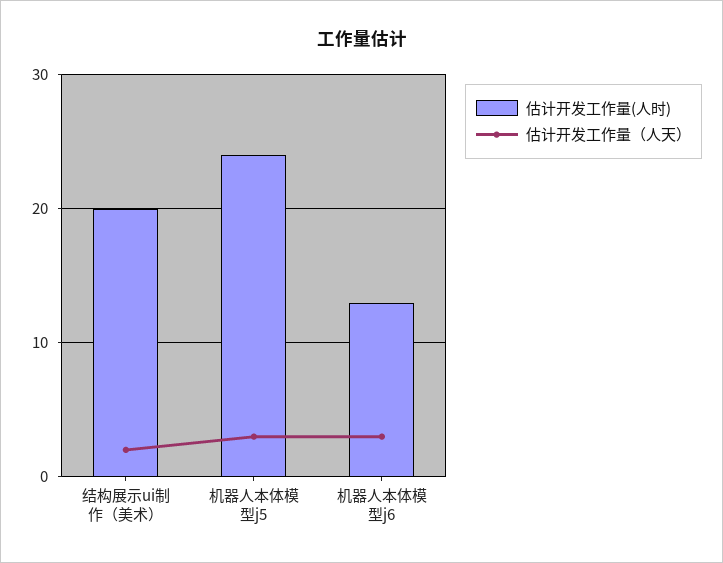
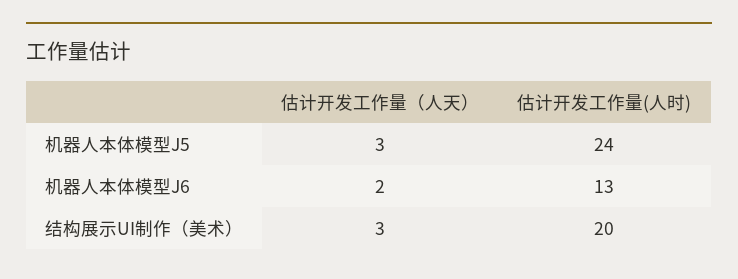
估计开发工作量（人天）, 结构展示ui制作（美术）: 2 -> 3
估计开发工作量（人天）, 机器人本体模型j6: 3 -> 2

